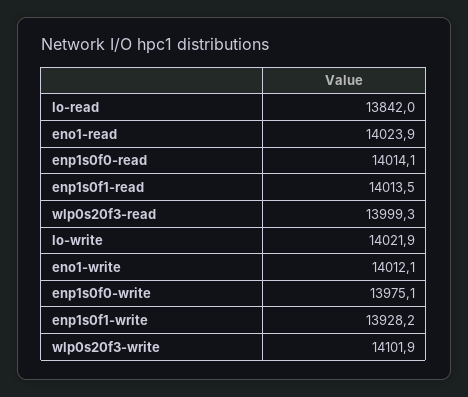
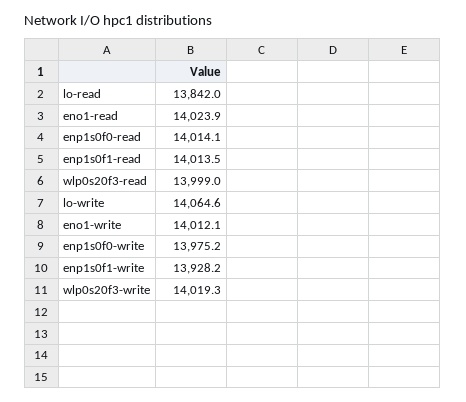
wlp0s20f3-read: 13999.3 -> 13999
lo-write: 14021.9 -> 14064.6
enp1s0f0-write: 13975.1 -> 13975.2
wlp0s20f3-write: 14101.9 -> 14019.3

